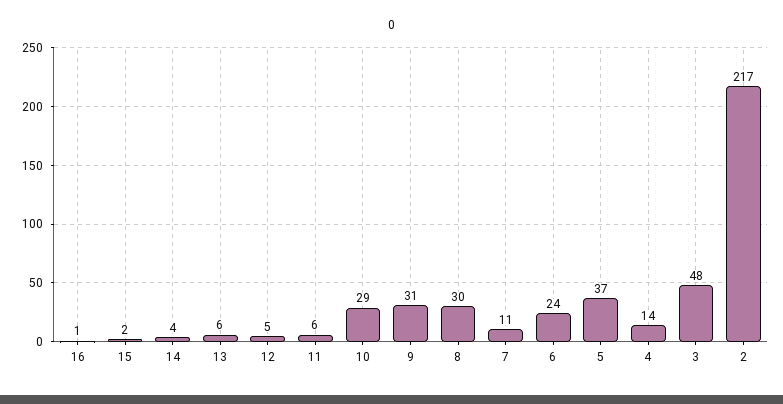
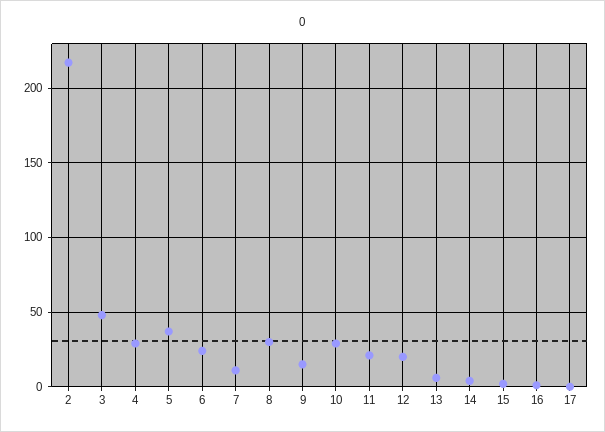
12: 5 -> 20
11: 6 -> 20
9: 31 -> 15
4: 14 -> 30
17: none -> 0

